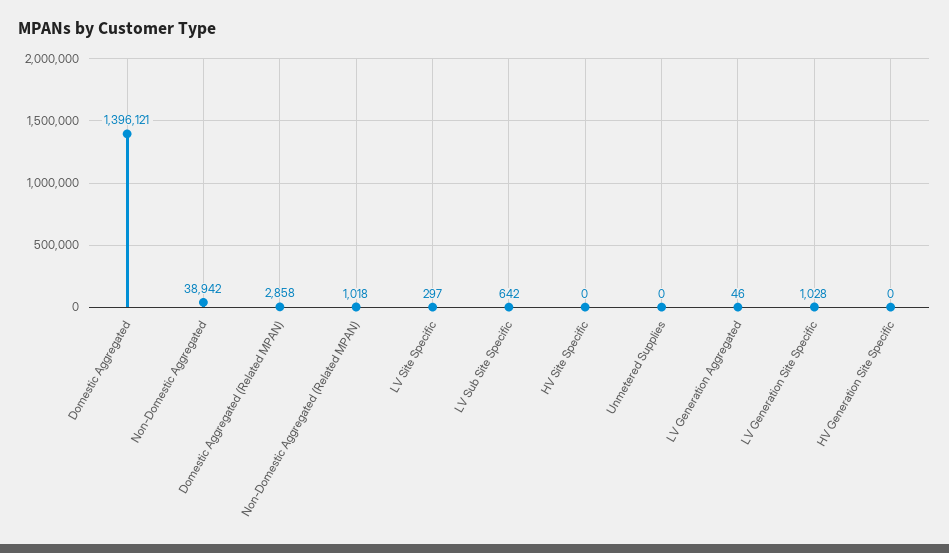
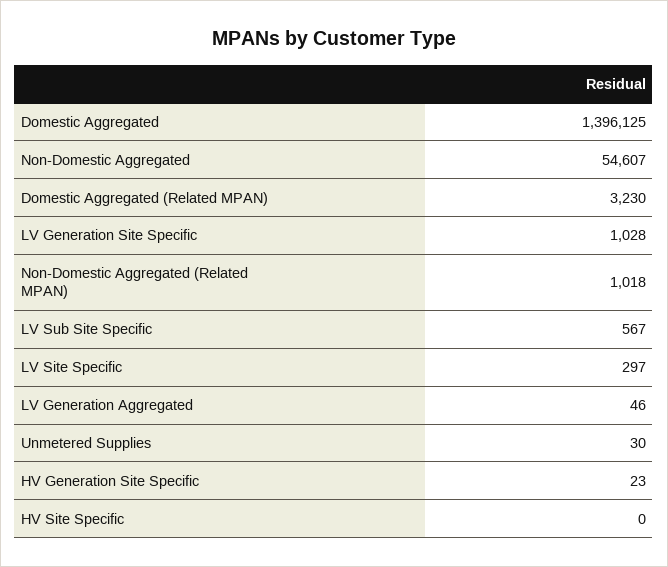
Domestic Aggregated: 1396121 -> 1396125
Non-Domestic Aggregated: 38942 -> 54607
Domestic Aggregated (Related MPAN): 2858 -> 3230
LV Sub Site Specific: 642 -> 567
Unmetered Supplies: 0 -> 30
HV Generation Site Specific: 0 -> 23

